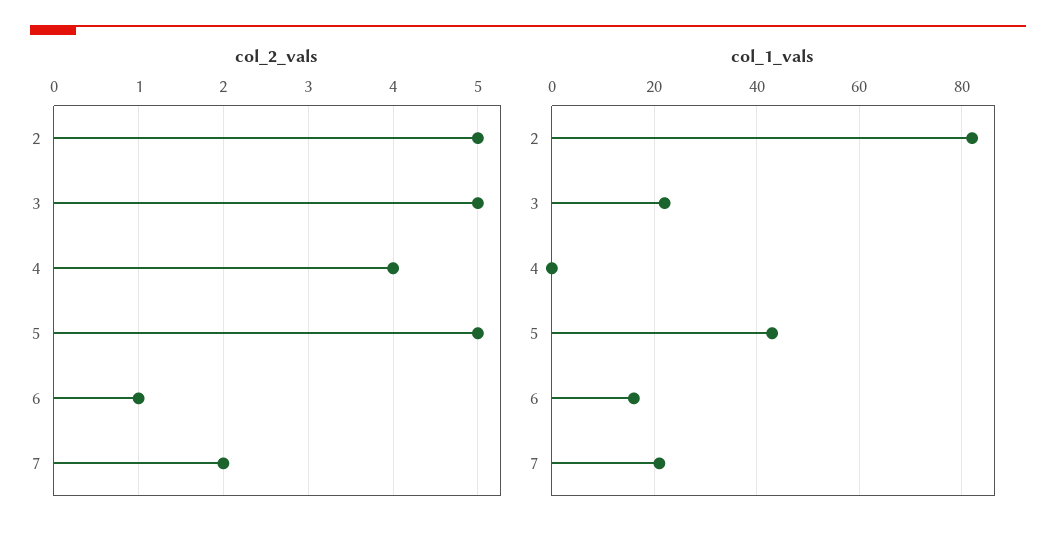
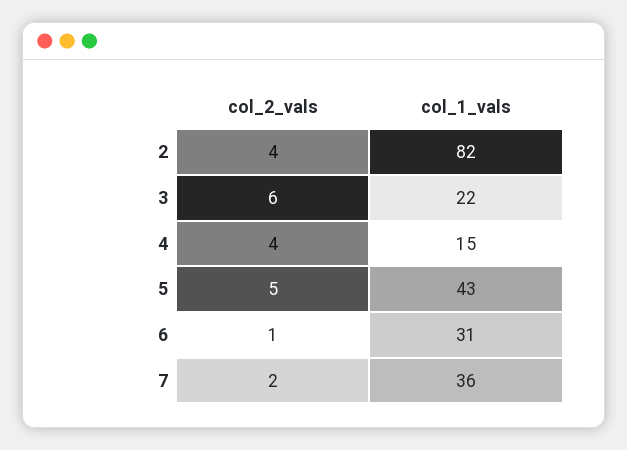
col_2_vals, 2: 5 -> 4
col_2_vals, 3: 5 -> 6
col_1_vals, 4: 0 -> 15
col_1_vals, 6: 15 -> 31
col_1_vals, 7: 20 -> 36

